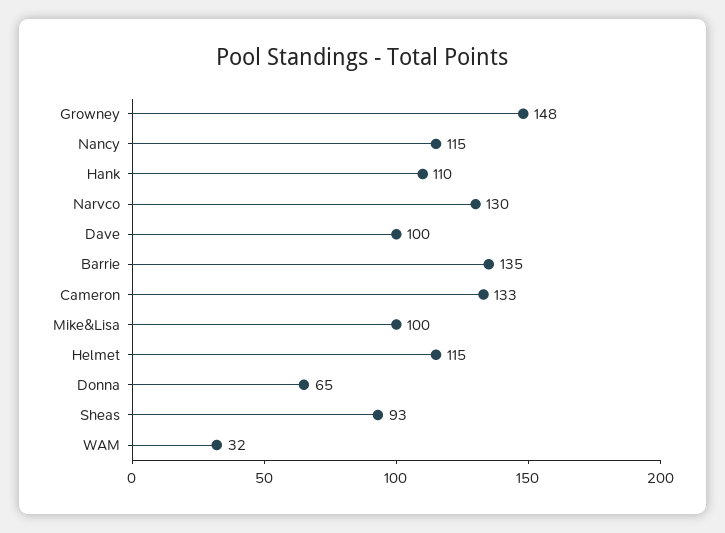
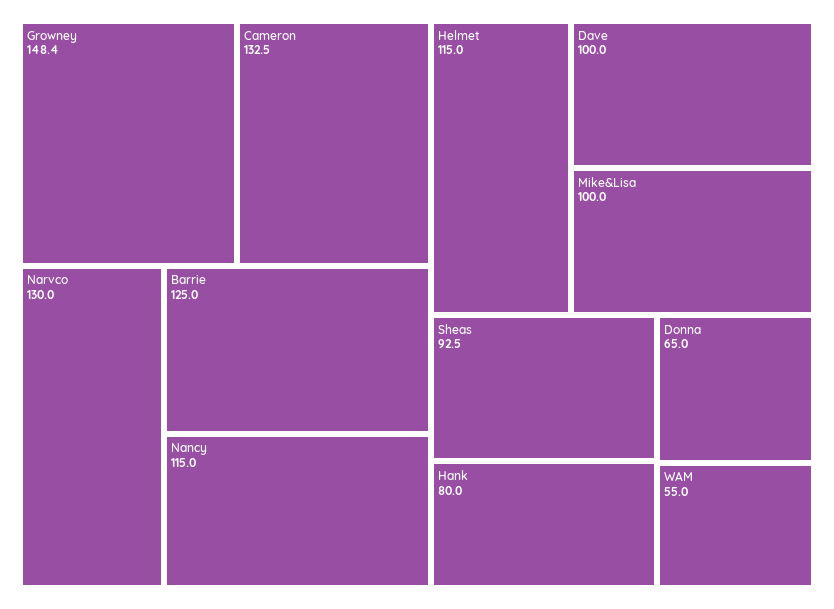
Hank: 110 -> 80
Barrie: 135 -> 125
WAM: 32 -> 55

